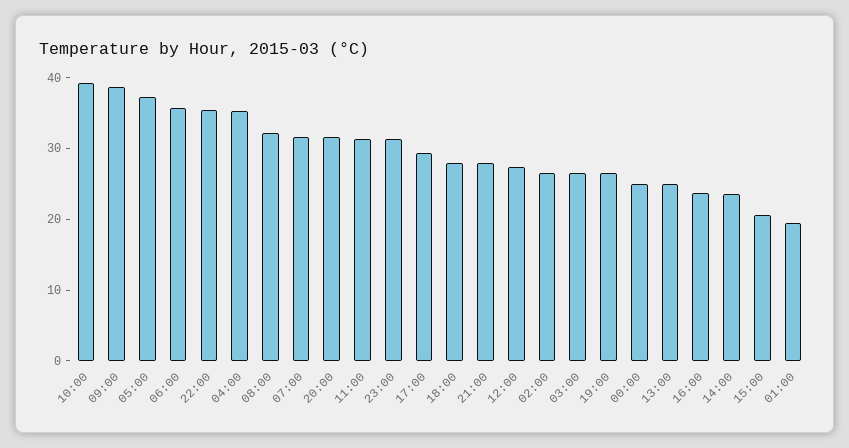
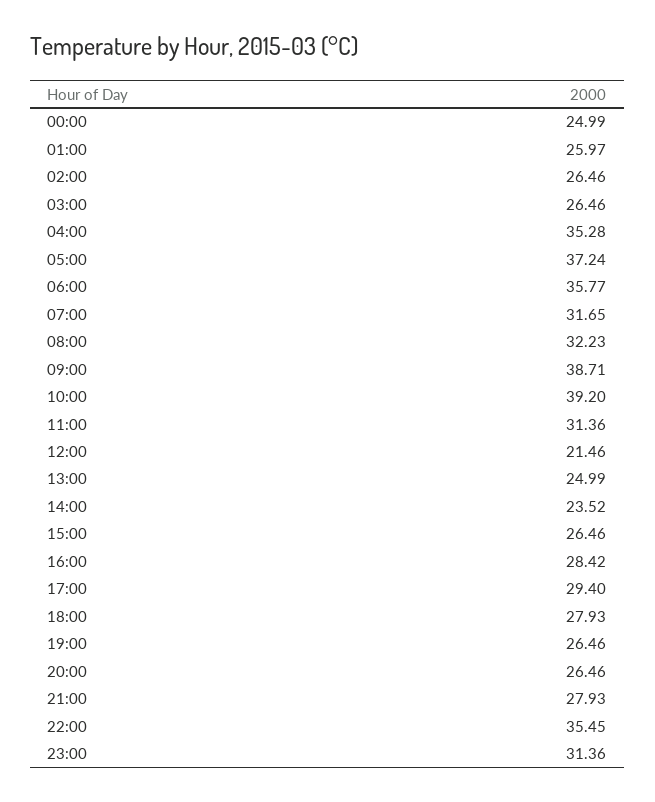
20:00: 32 -> 26.46
12:00: 28 -> 21.46
16:00: 24 -> 28.42
15:00: 20 -> 26.46
01:00: 20 -> 25.97

